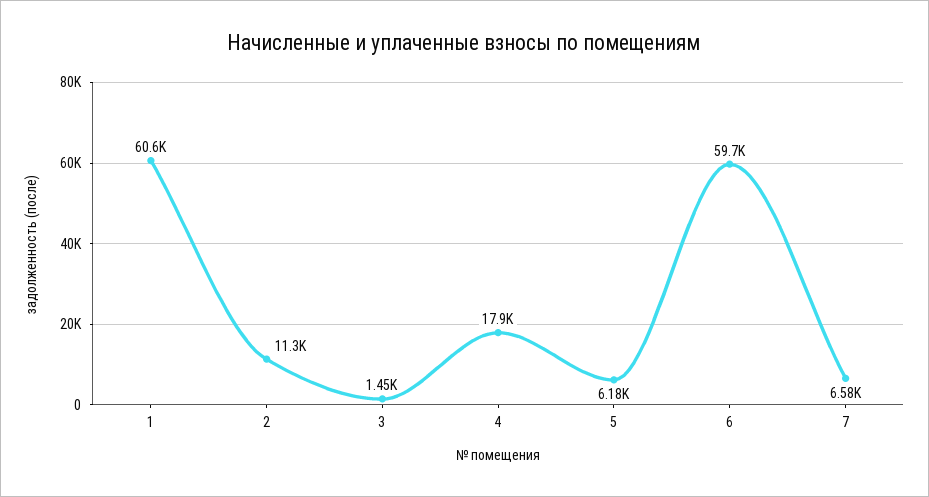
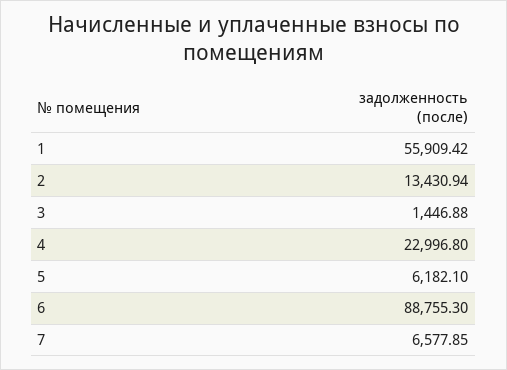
1: 60600 -> 55909.42
2: 11300 -> 13430.94
4: 17900 -> 22996.8
6: 59700 -> 88755.3

